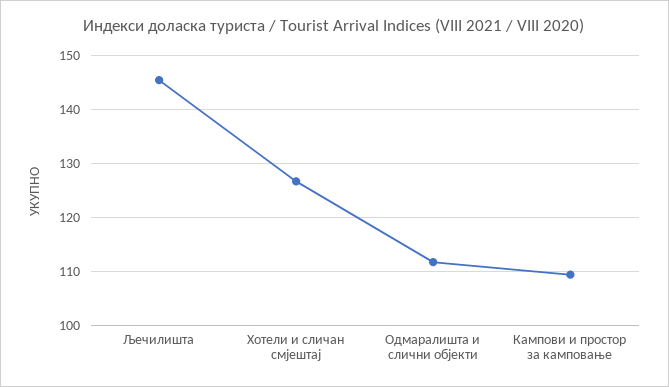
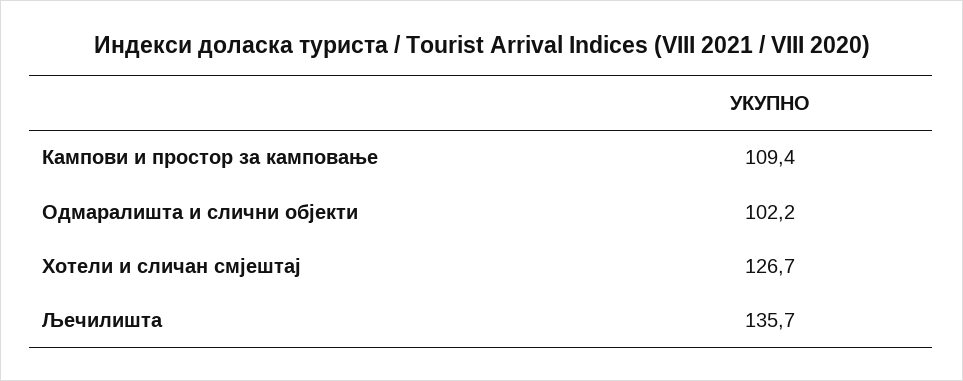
Љечилишта: 146 -> 135.7
Одмаралишта и слични објекти: 112 -> 102.2

